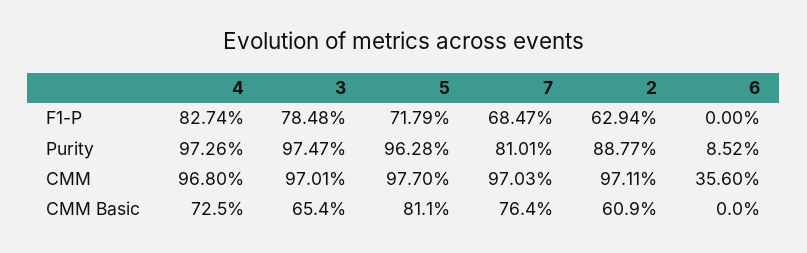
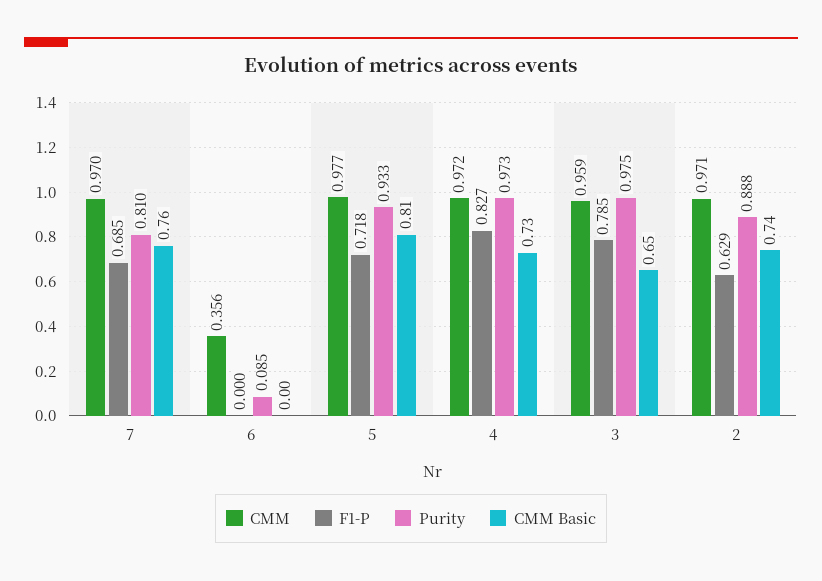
Purity, 5: 0.9628 -> 0.933
CMM, 4: 0.968 -> 0.972
CMM, 3: 0.9701 -> 0.959
CMM Basic, 2: 0.609 -> 0.74

